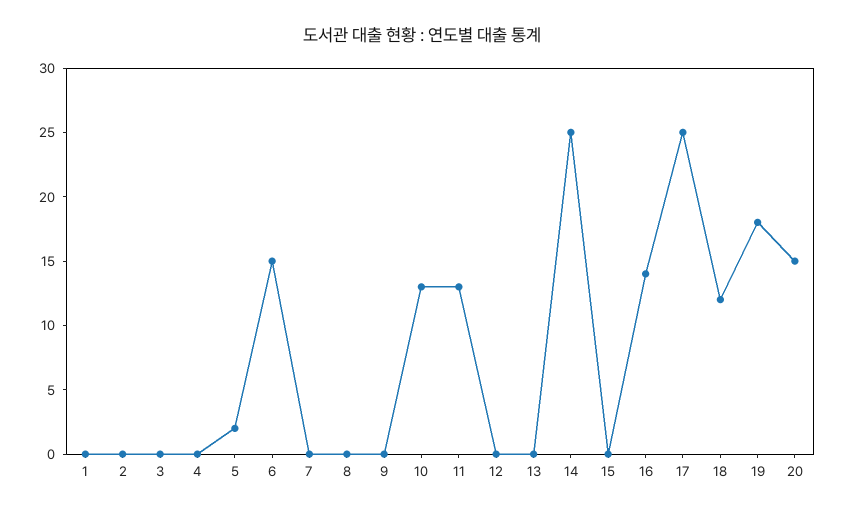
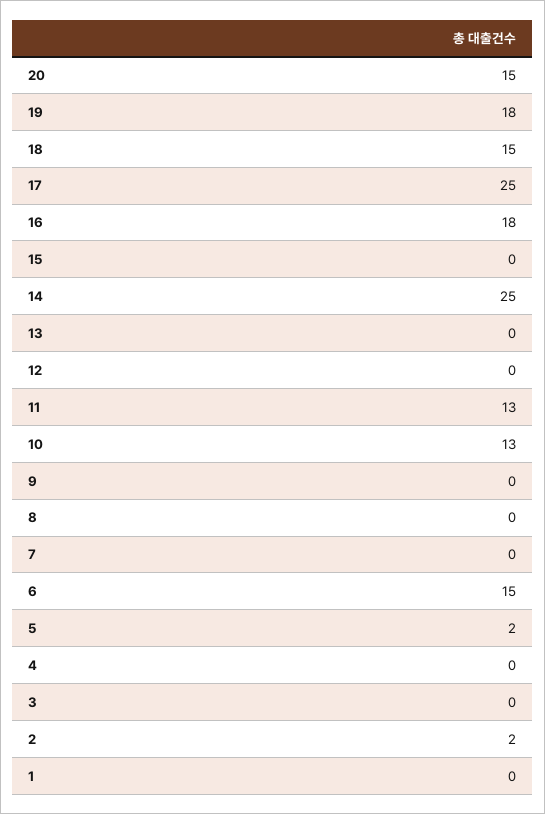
2: 0 -> 2
16: 14 -> 18
18: 12 -> 15

